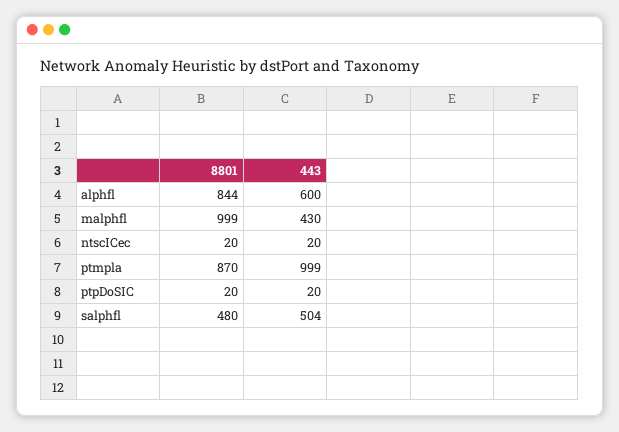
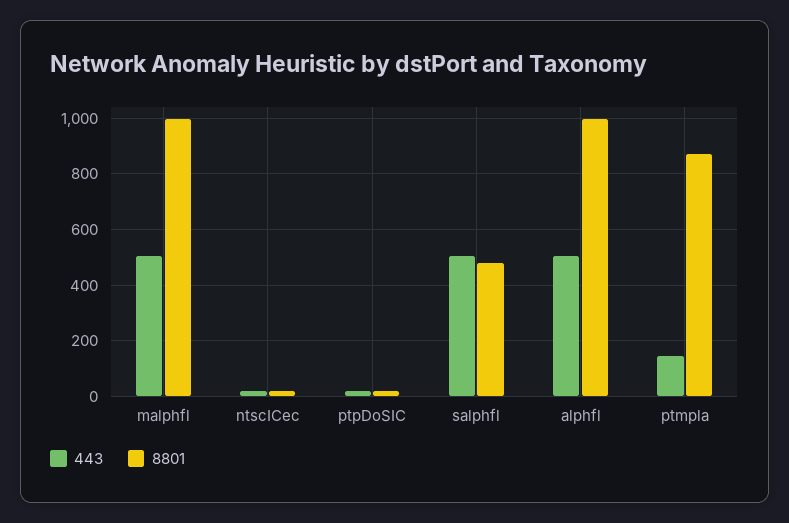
8801, alphfl: 844 -> 1000
443, alphfl: 600 -> 500
443, malphfl: 430 -> 500
443, ptmpla: 999 -> 150

